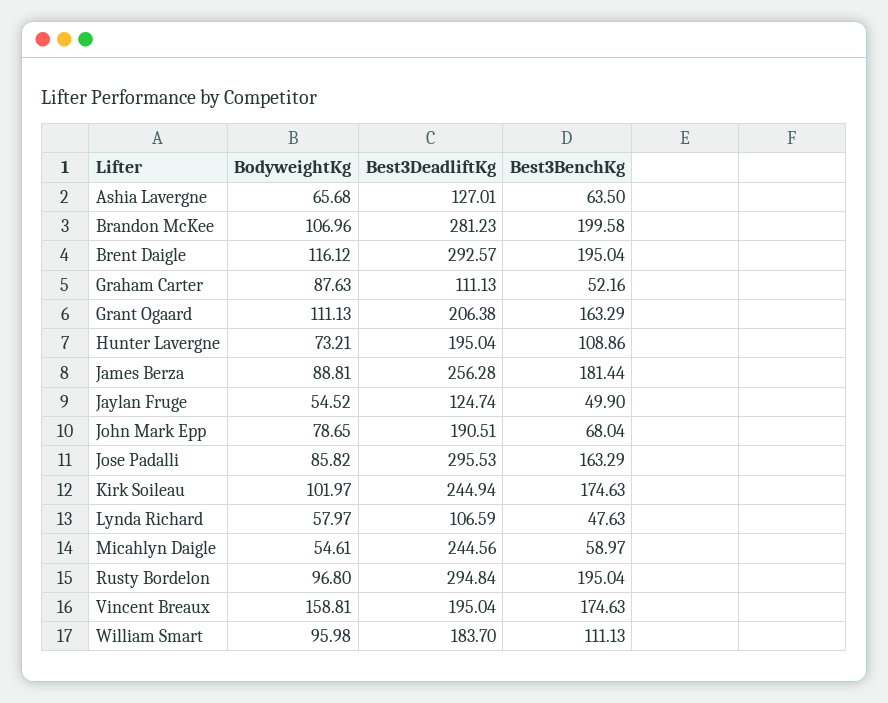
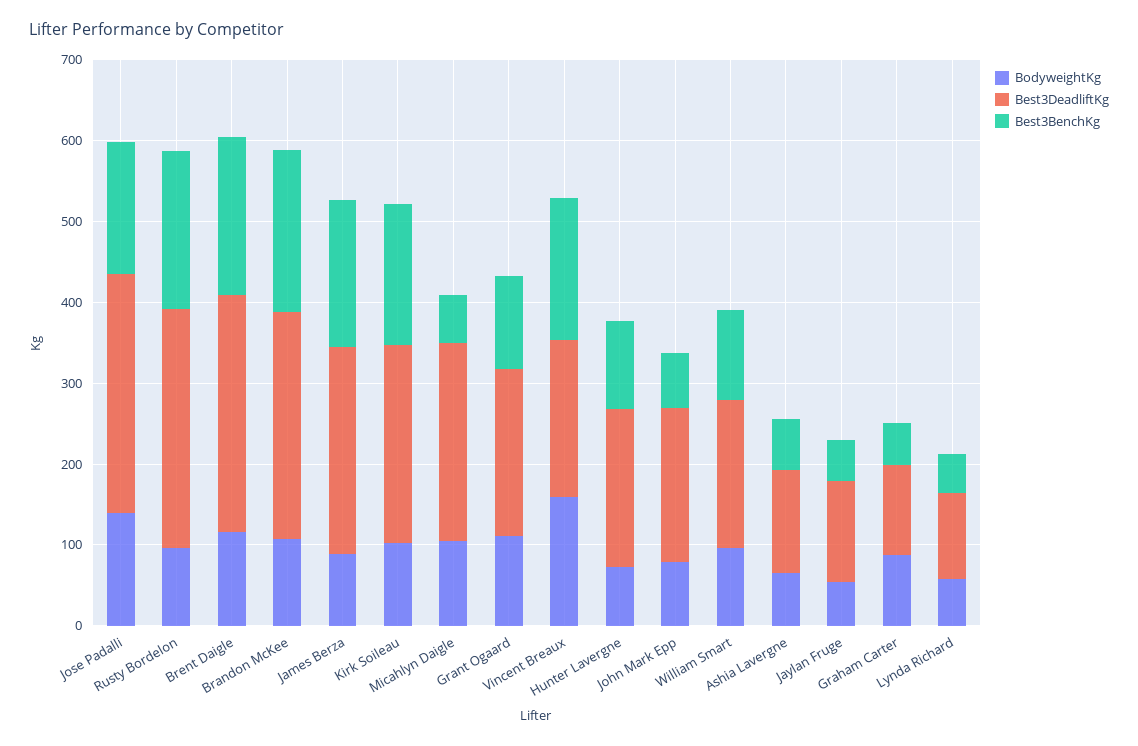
Best3BenchKg, Grant Ogaard: 163.29 -> 120
BodyweightKg, Jose Padalli: 85.82 -> 140
BodyweightKg, Micahlyn Daigle: 54.61 -> 100

